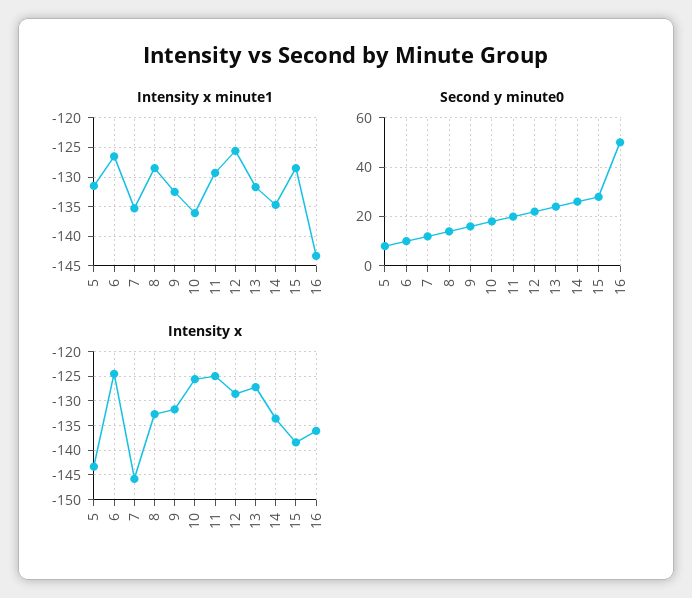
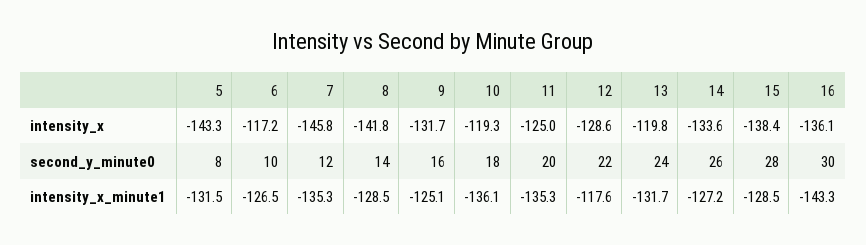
Intensity x minute1, 9: -132.5 -> -125.1
Intensity x minute1, 11: -130 -> -135.3
Intensity x minute1, 12: -125 -> -117.6
Intensity x minute1, 14: -135 -> -127.2
Second y minute0, 16: 50 -> 30
Intensity x, 6: -125 -> -117.2
Intensity x, 8: -132.5 -> -141.8
Intensity x, 10: -125 -> -119.3
Intensity x, 13: -127.5 -> -119.8

